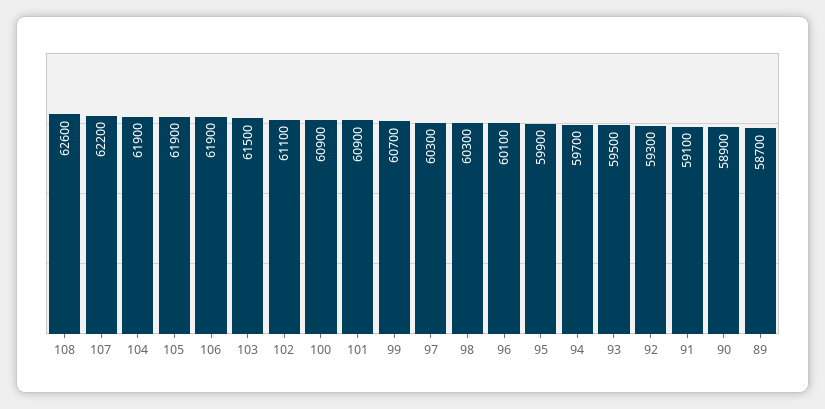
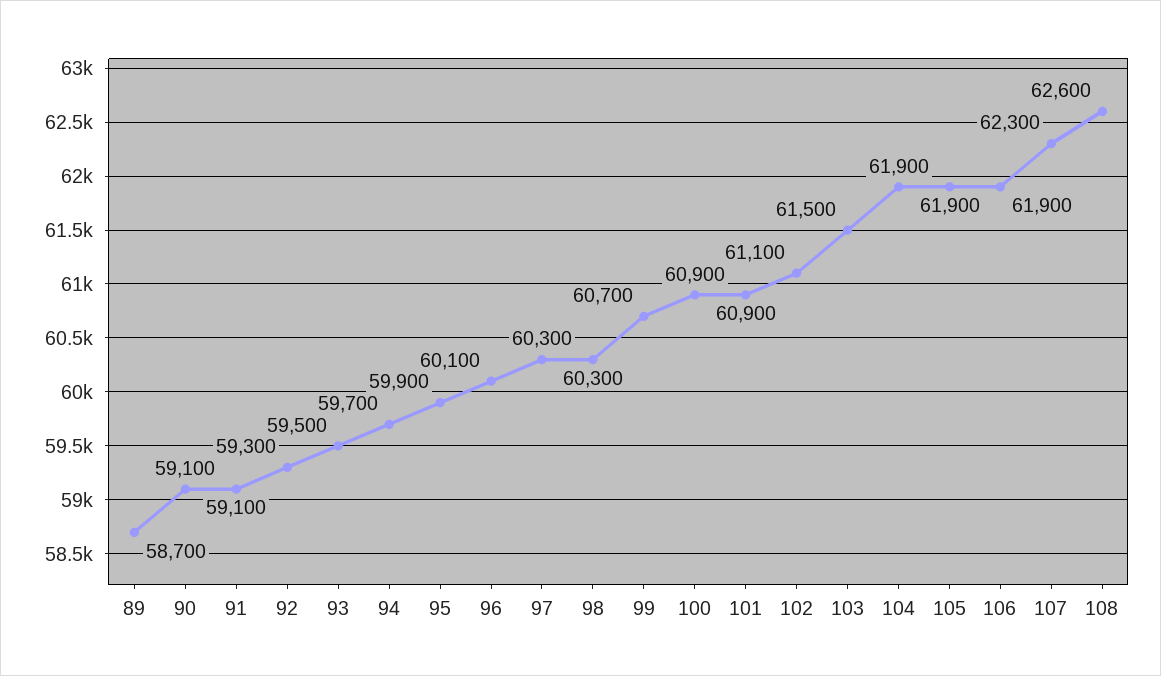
107: 62200 -> 62300
90: 58900 -> 59100

